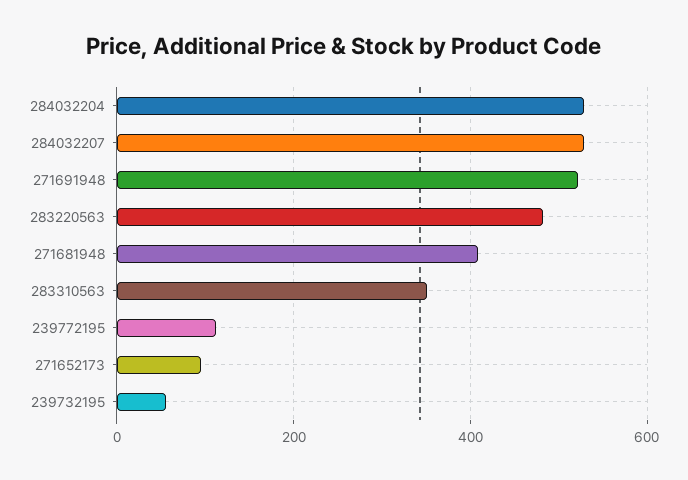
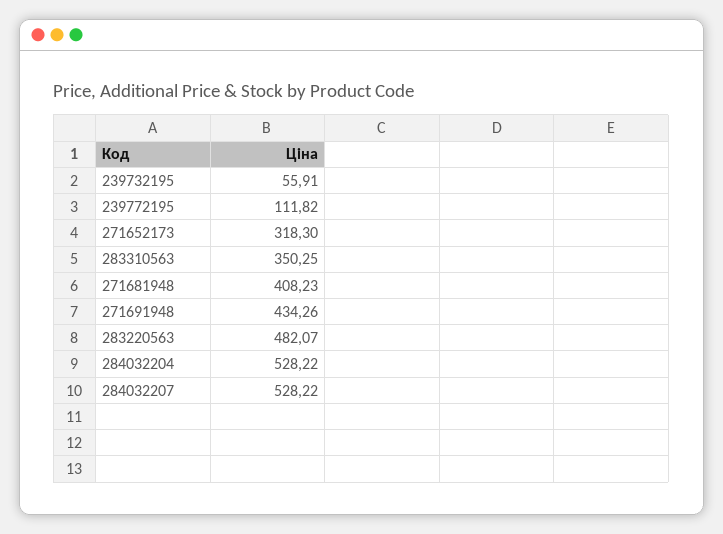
271691948: 520 -> 434.26
271652173: 100 -> 318.3

